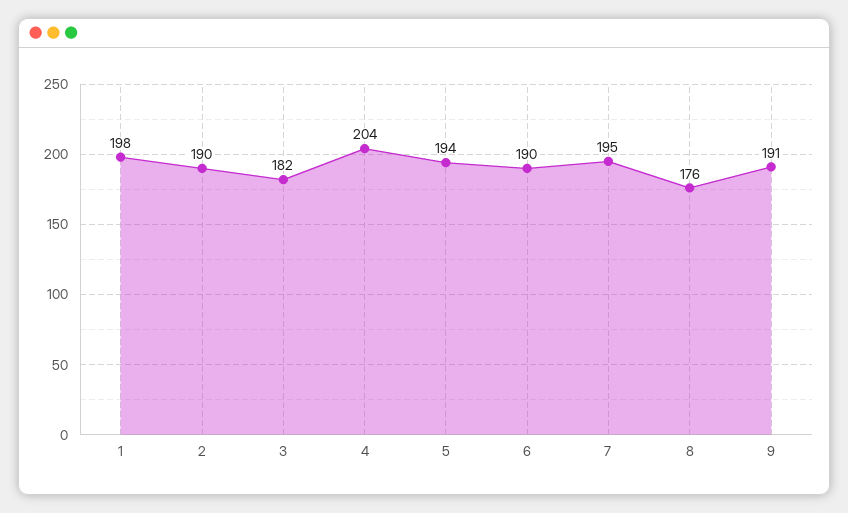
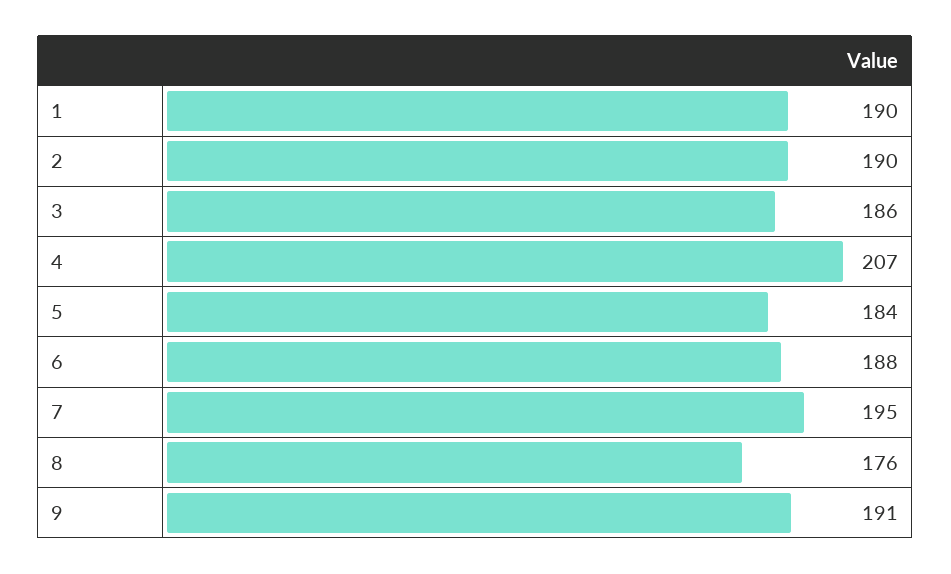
1: 198 -> 190
3: 182 -> 186
4: 204 -> 207
5: 194 -> 184
6: 190 -> 188

